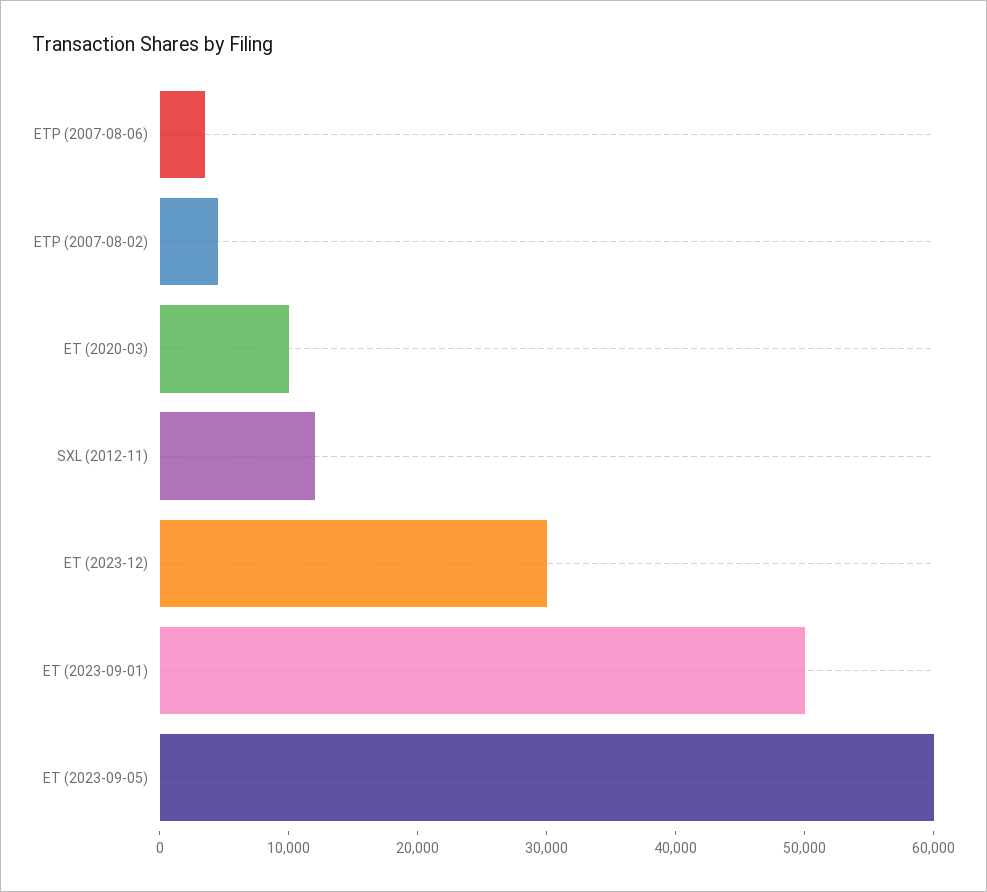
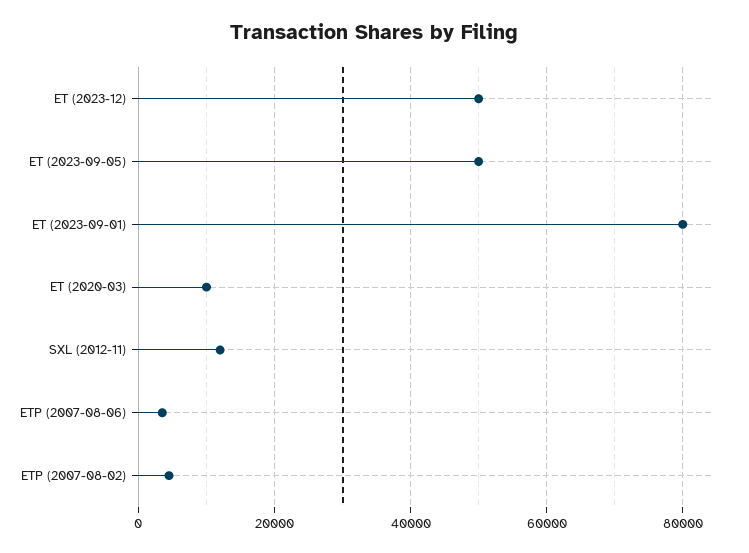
ET (2023-12): 30000 -> 50000
ET (2023-09-01): 50000 -> 80000
ET (2023-09-05): 60000 -> 50000

